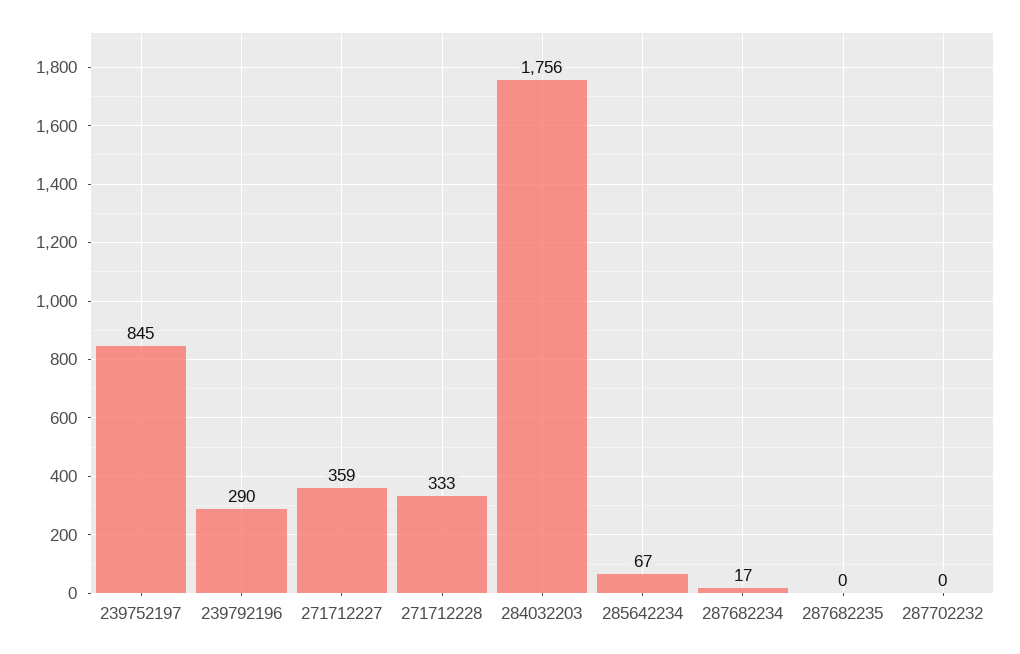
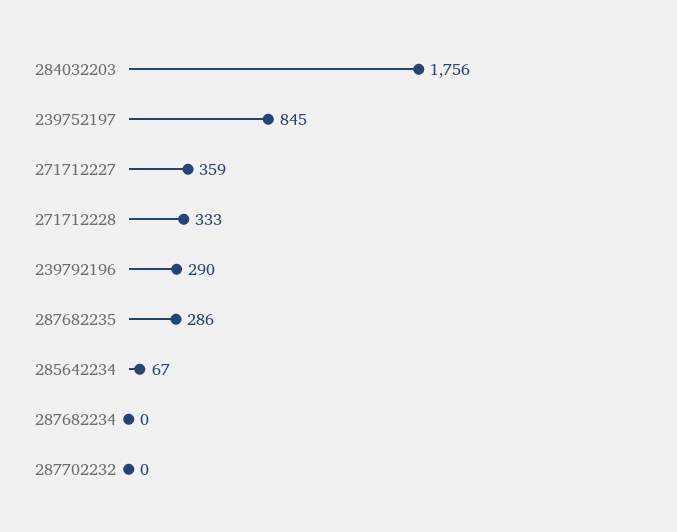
287682234: 17 -> 0
287682235: 0 -> 286

